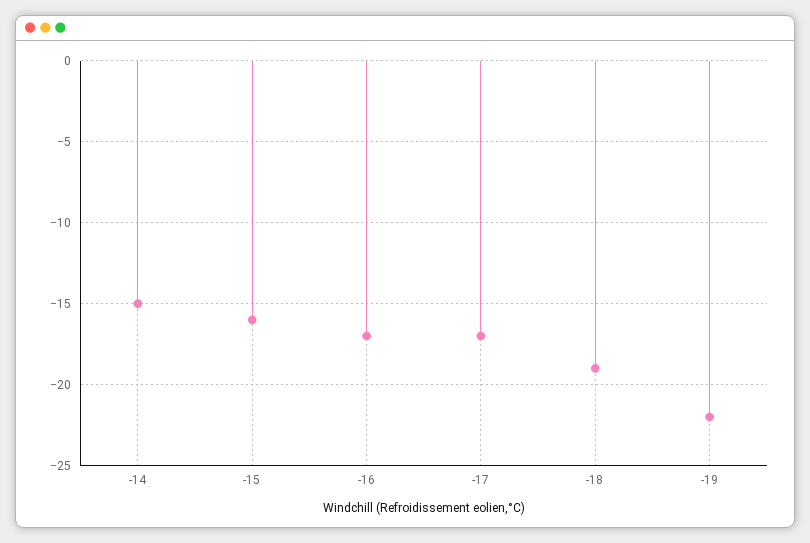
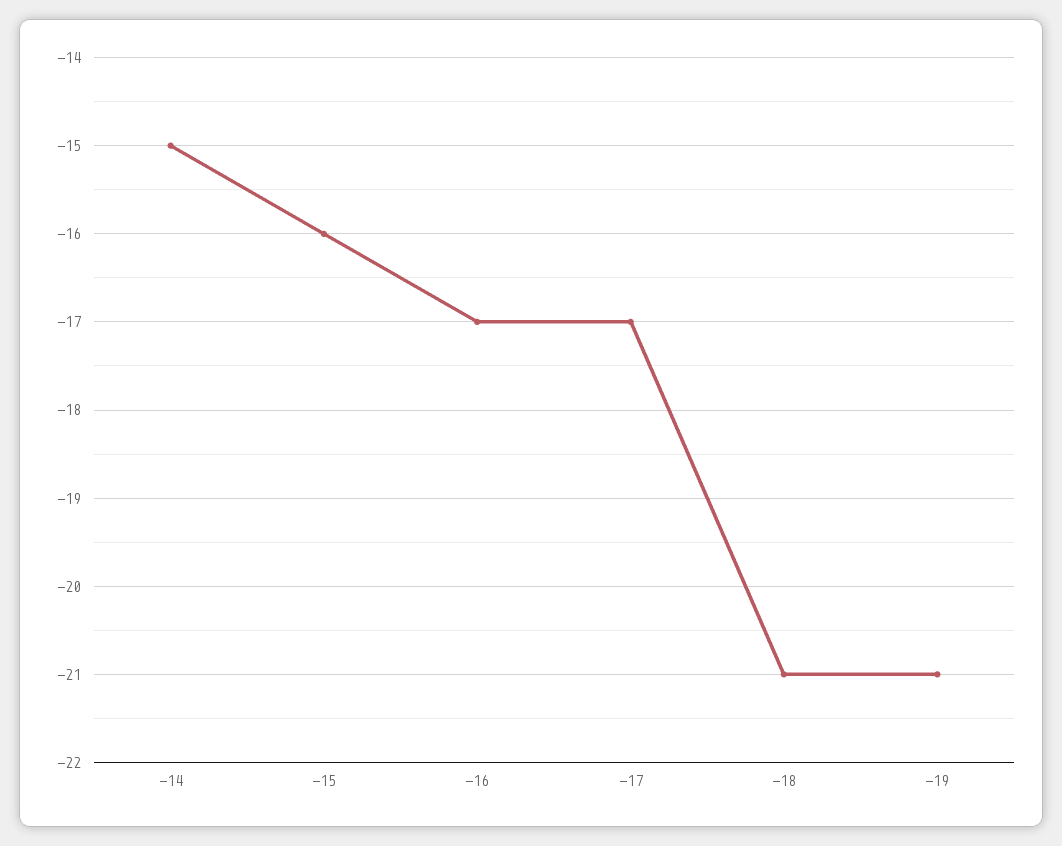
-18: -19 -> -21
-19: -22 -> -21

